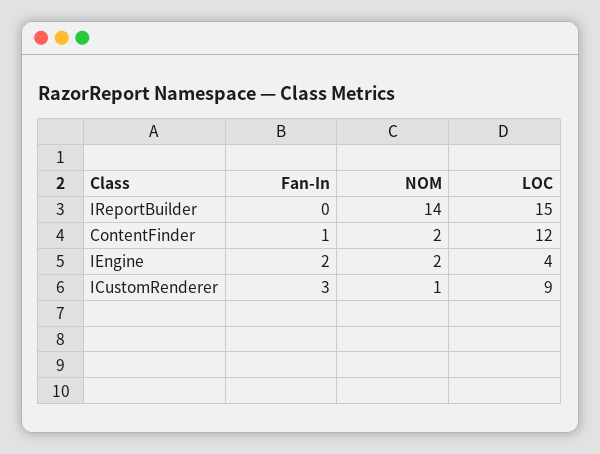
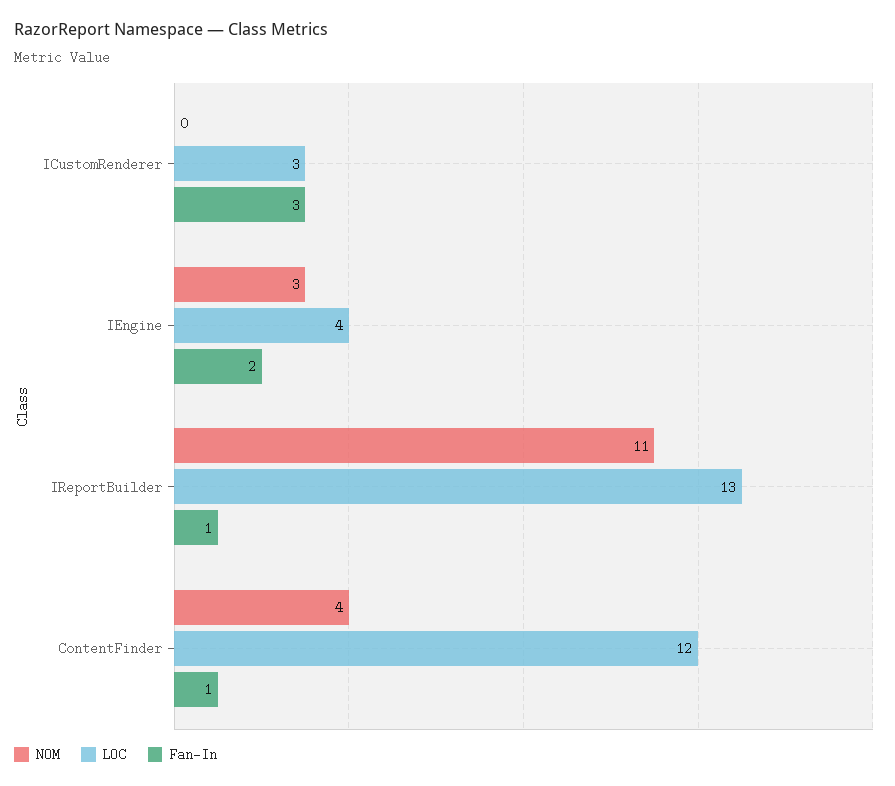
Fan-In, IReportBuilder: 0 -> 1
NOM, IReportBuilder: 14 -> 11
LOC, IReportBuilder: 15 -> 13
NOM, ContentFinder: 2 -> 4
NOM, IEngine: 2 -> 3
NOM, ICustomRenderer: 1 -> 0
LOC, ICustomRenderer: 9 -> 3

